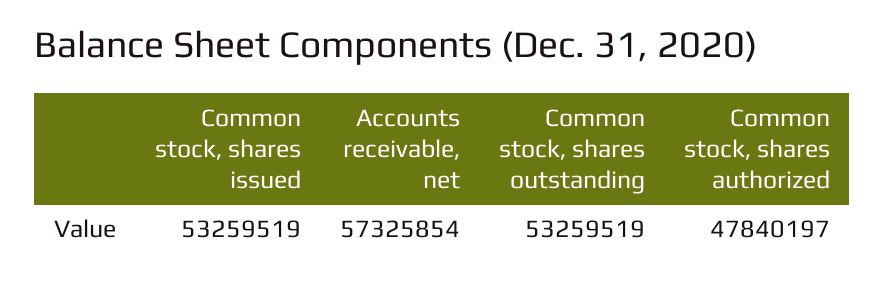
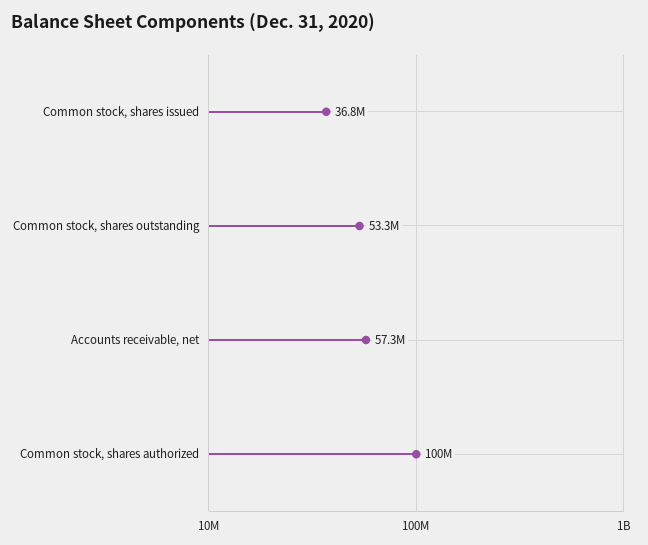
Common stock, shares issued: 53259519 -> 36800000
Common stock, shares authorized: 47840197 -> 100000000

